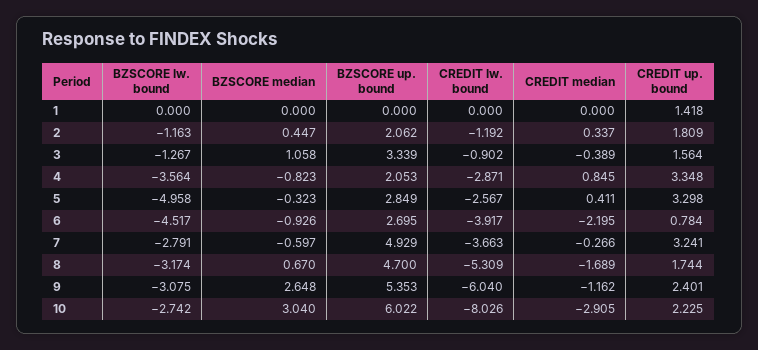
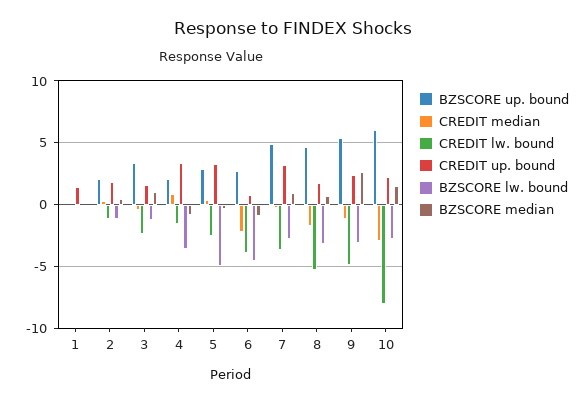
CREDIT lw. bound, 3: -0.902 -> -2.5
CREDIT lw. bound, 4: -2.871 -> -1.5
BZSCORE median, 7: -0.597 -> 1
CREDIT lw. bound, 9: -6.04 -> -5
BZSCORE median, 10: 3.04 -> 1.5

